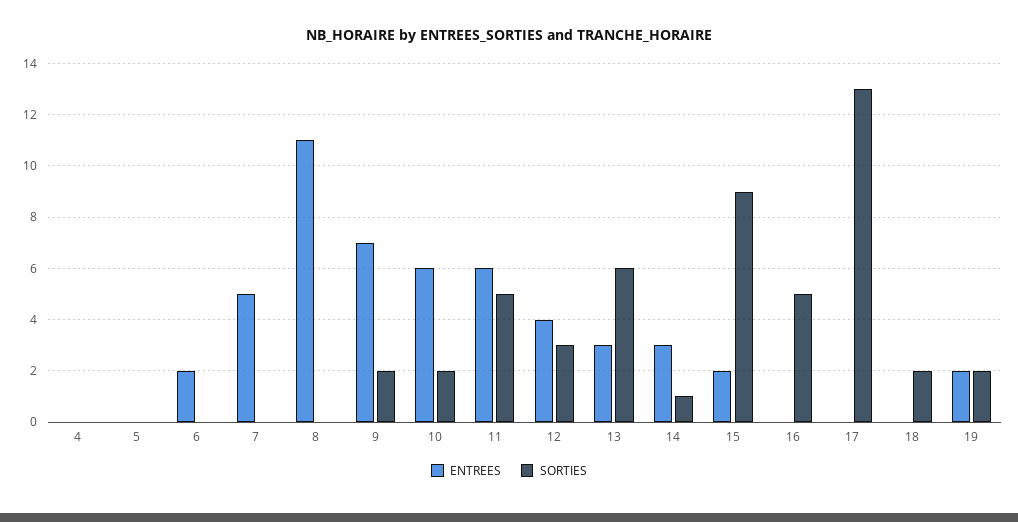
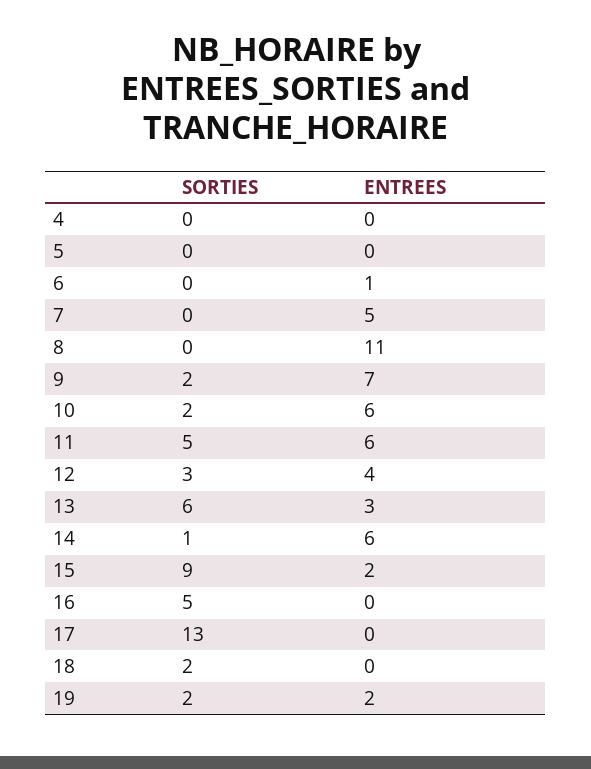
ENTREES, 6: 2 -> 1
ENTREES, 14: 3 -> 6

